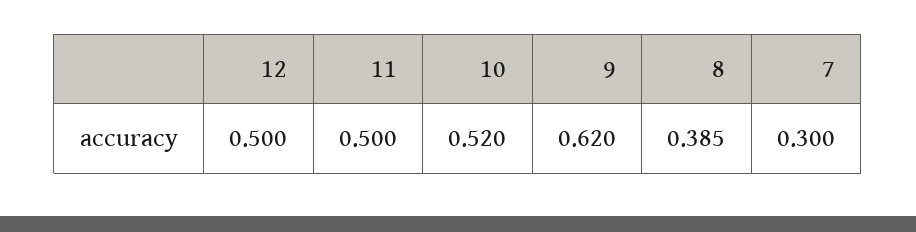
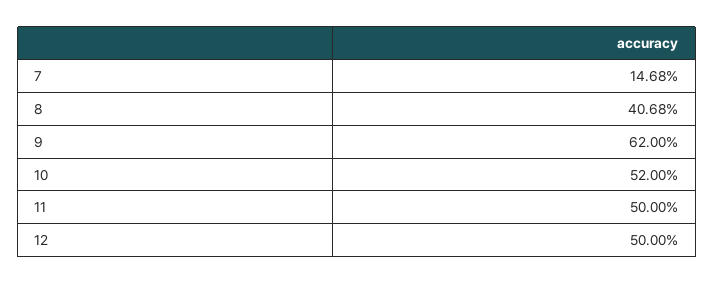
8: 0.385 -> 0.4068
7: 0.3 -> 0.1468

